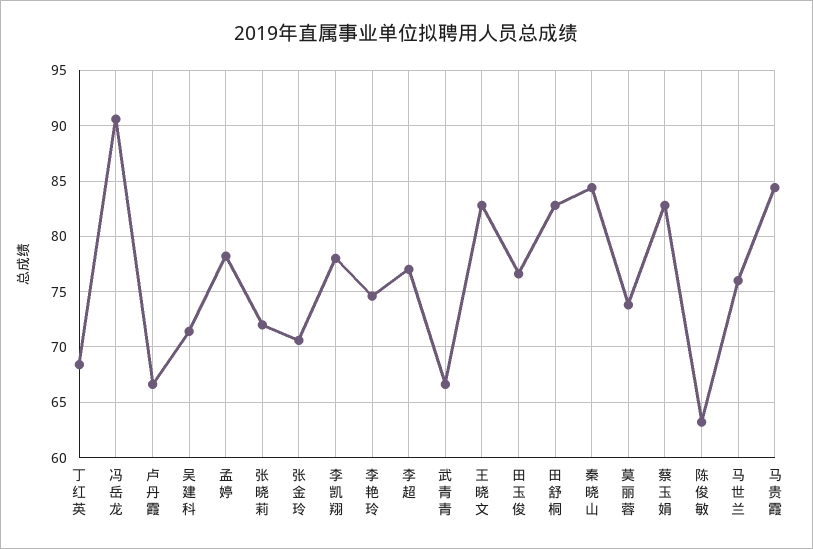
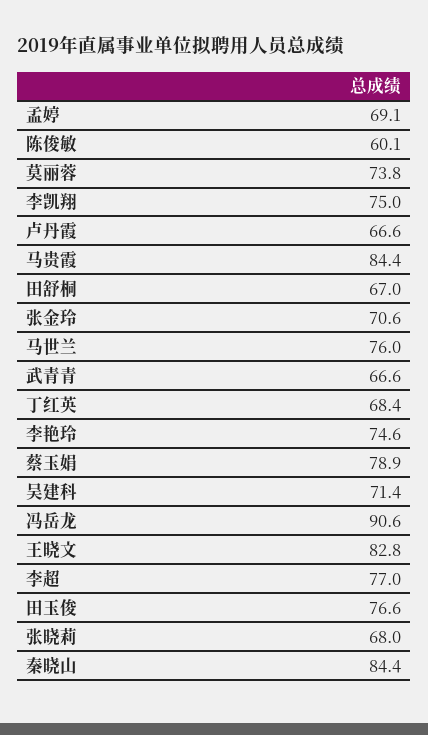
孟婷: 78 -> 69.1
张晓莉: 72 -> 68
李凯翔: 78 -> 75
田舒桐: 83 -> 67
蔡玉娟: 83 -> 78.9
陈俊敏: 63 -> 60.1

